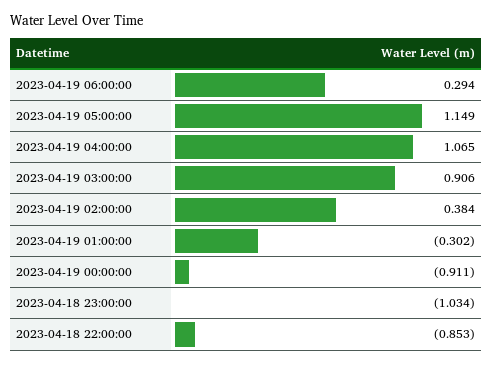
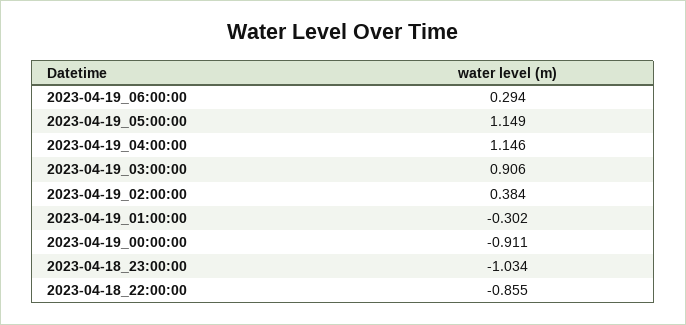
2023-04-19 04:00:00: 1.065 -> 1.146
2023-04-18 22:00:00: -0.853 -> -0.855

